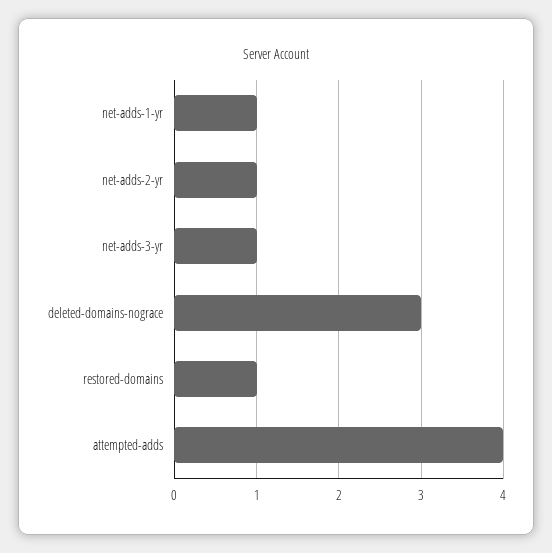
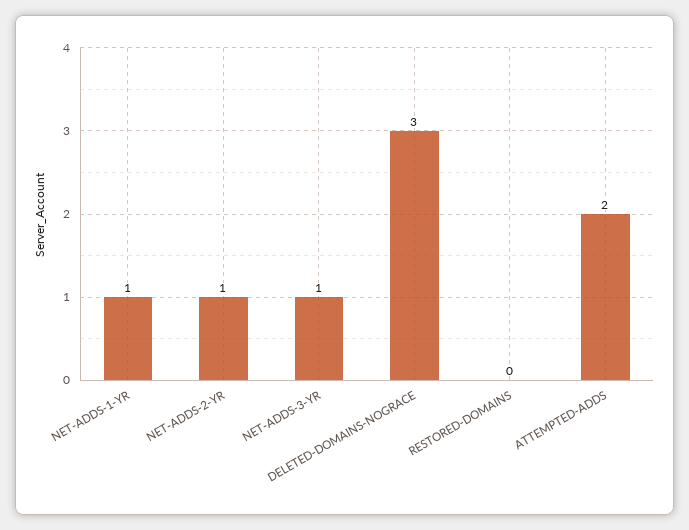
restored-domains: 1 -> 0
attempted-adds: 4 -> 2

